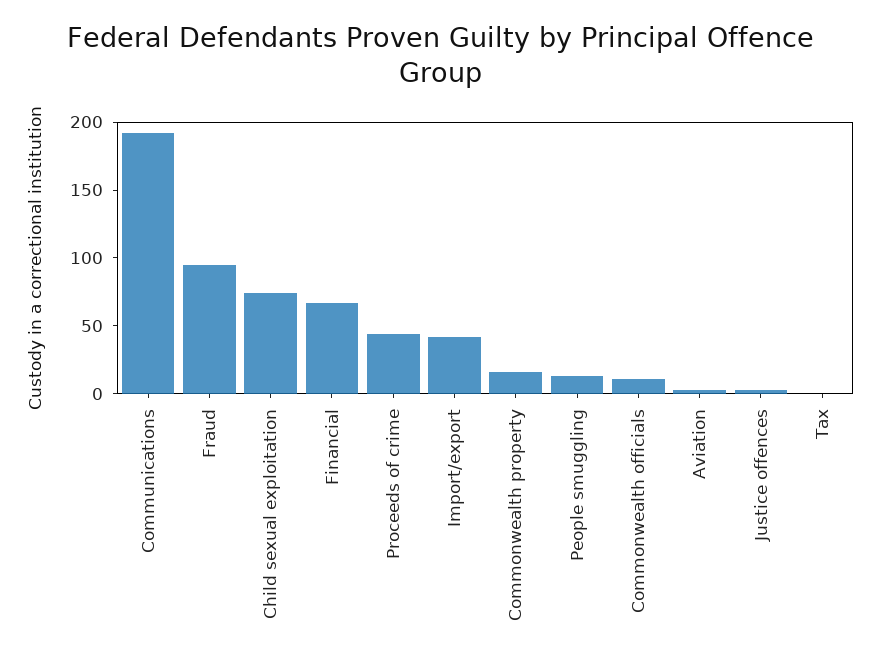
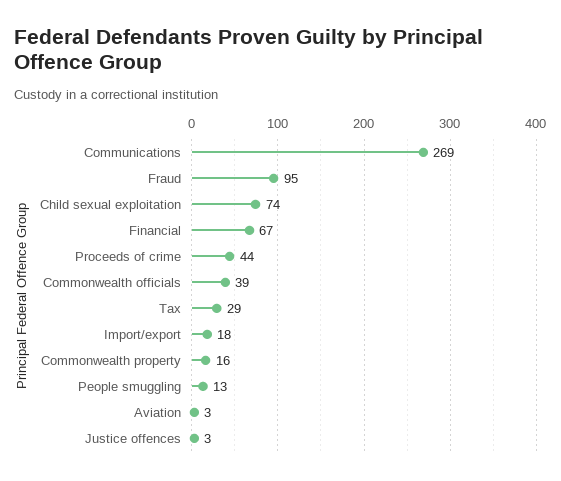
Communications: 190 -> 269
Import/export: 40 -> 18
Commonwealth officials: 10 -> 39
Tax: 0 -> 29

